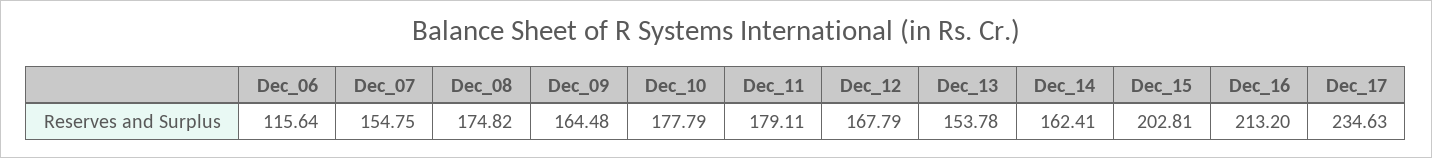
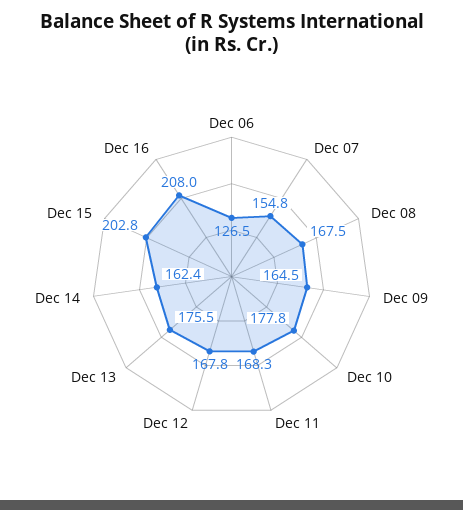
Dec_06: 115.64 -> 126.5
Dec_08: 174.82 -> 167.5
Dec_11: 179.11 -> 168.3
Dec_13: 153.78 -> 175.5
Dec_16: 213.2 -> 208
Dec_17: 234.63 -> none

